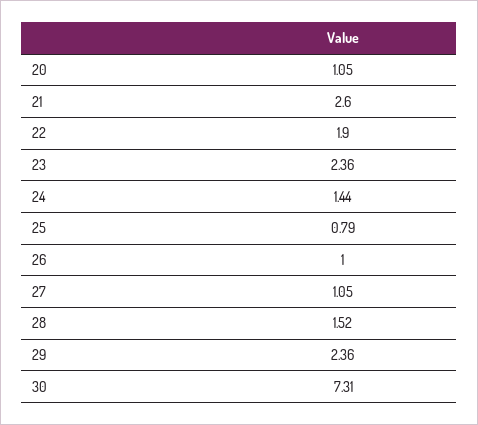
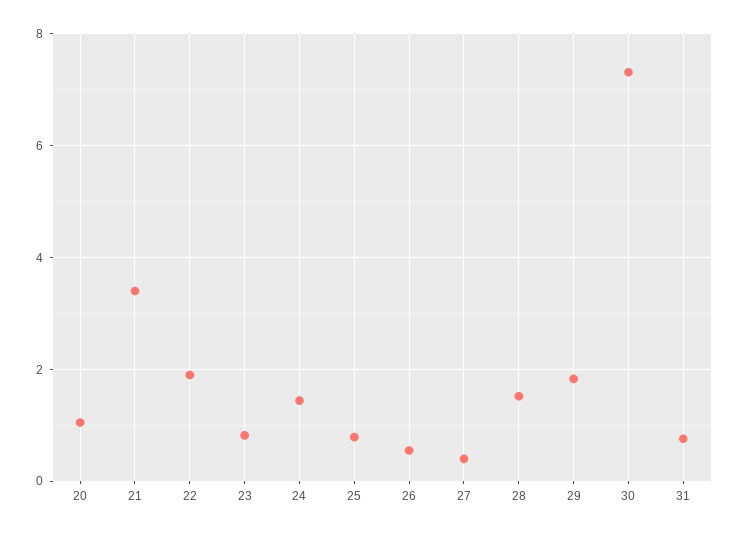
21: 2.6 -> 3.4
23: 2.36 -> 0.8
26: 1 -> 0.6
27: 1.05 -> 0.4
29: 2.36 -> 1.8
31: none -> 0.8

